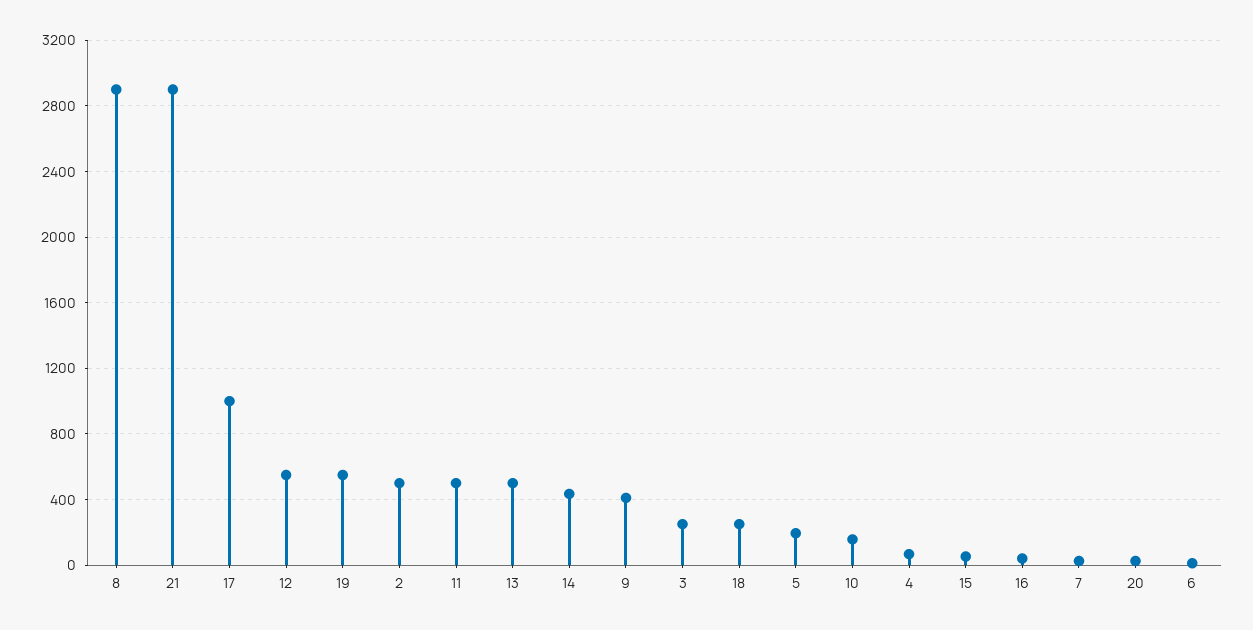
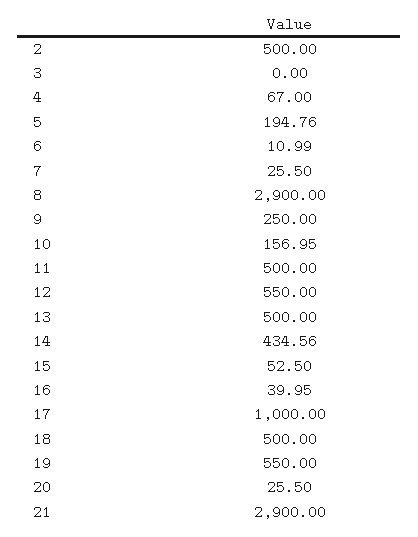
9: 400 -> 250
3: 250 -> 0
18: 250 -> 500

